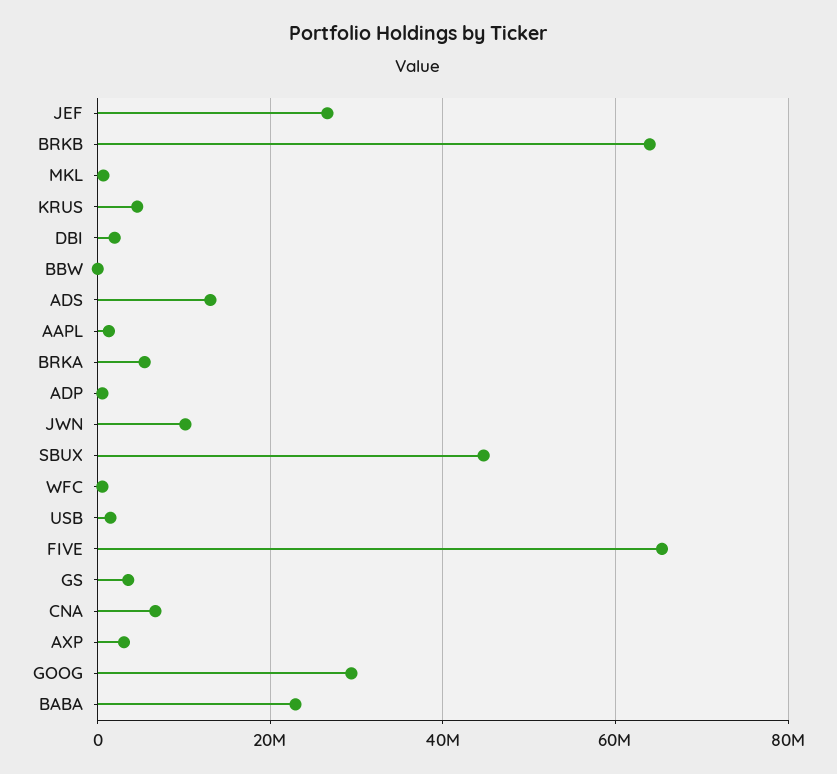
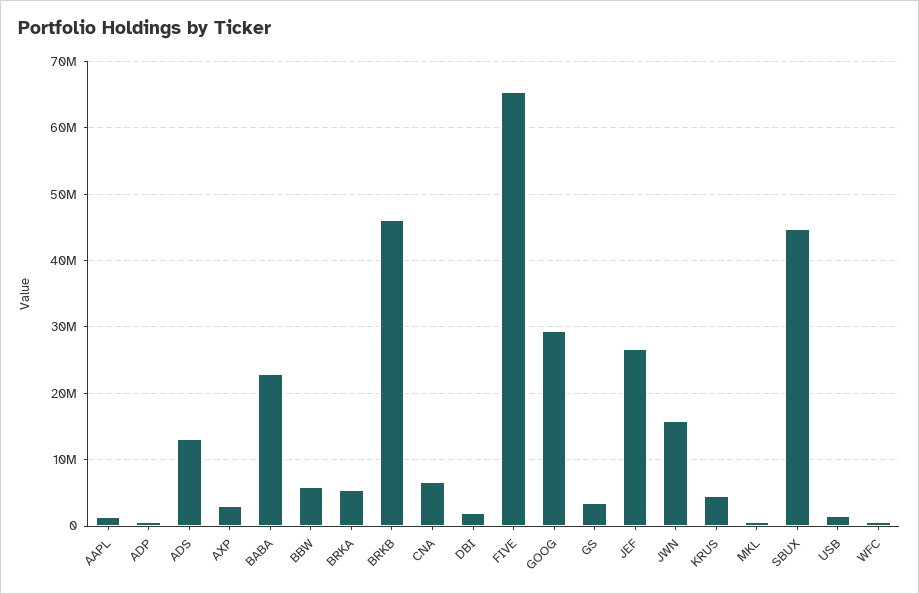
BRKB: 64000000 -> 46000000
BBW: 0 -> 6000000
JWN: 10000000 -> 16000000

